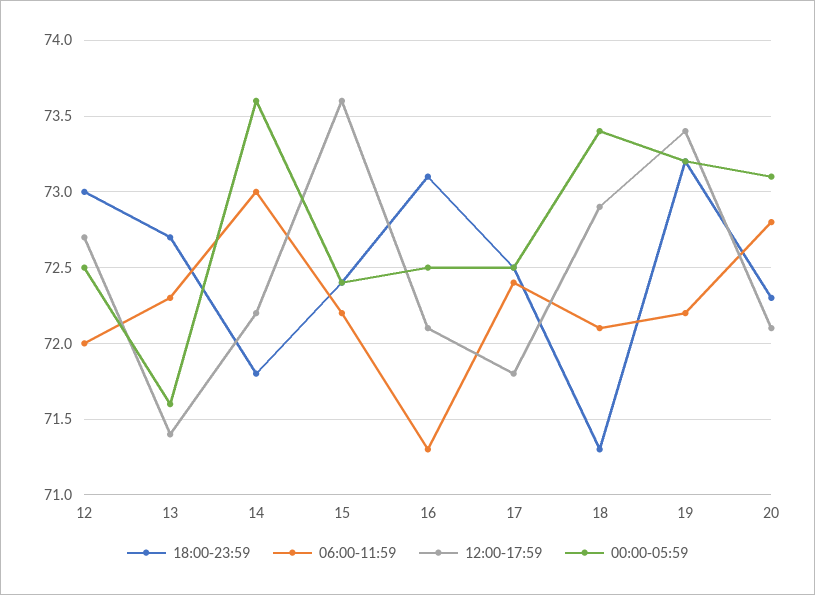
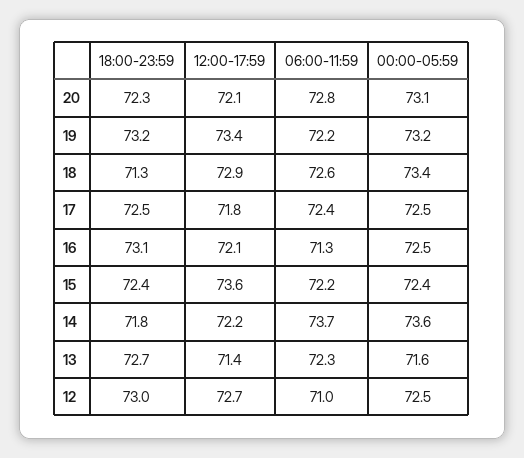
06:00-11:59, 12: 72 -> 71
06:00-11:59, 14: 73 -> 73.7
06:00-11:59, 18: 72.1 -> 72.6

